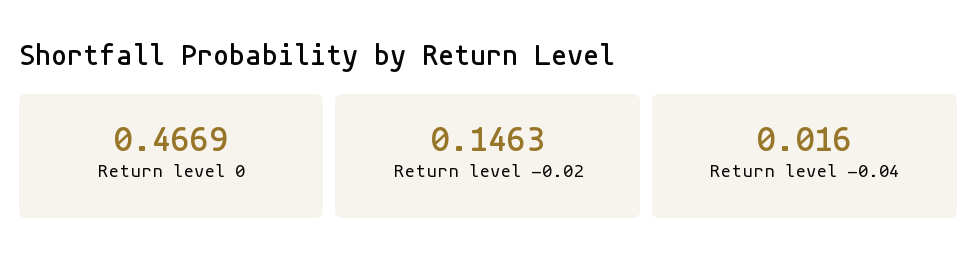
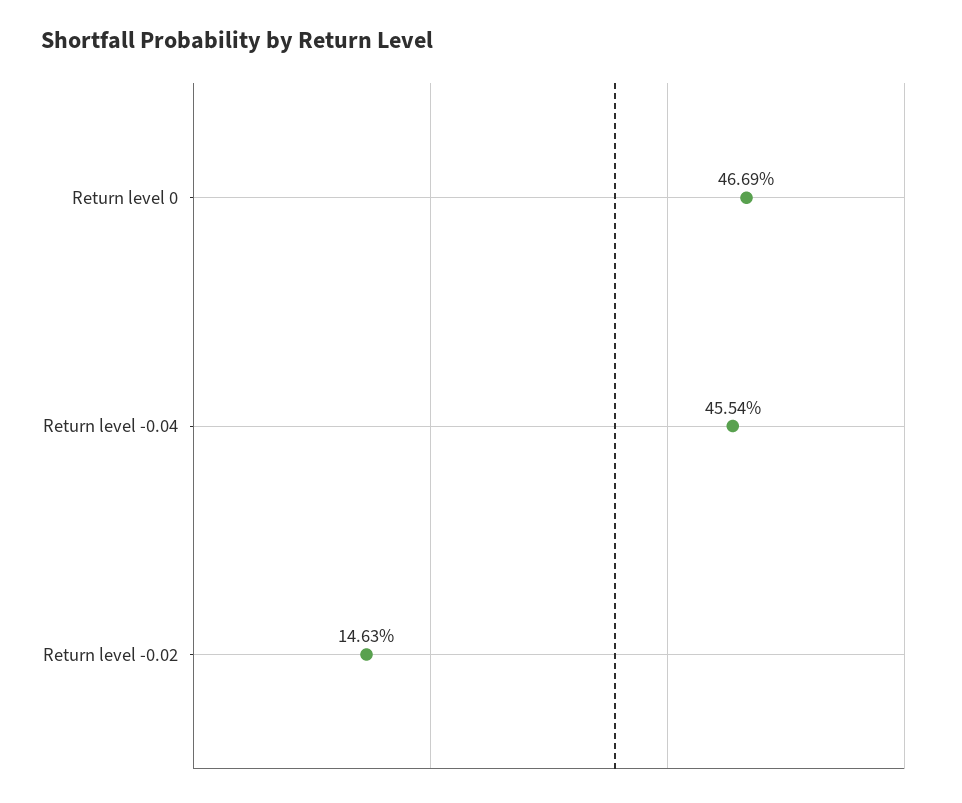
Return level -0.04: 0.016 -> 0.4554

